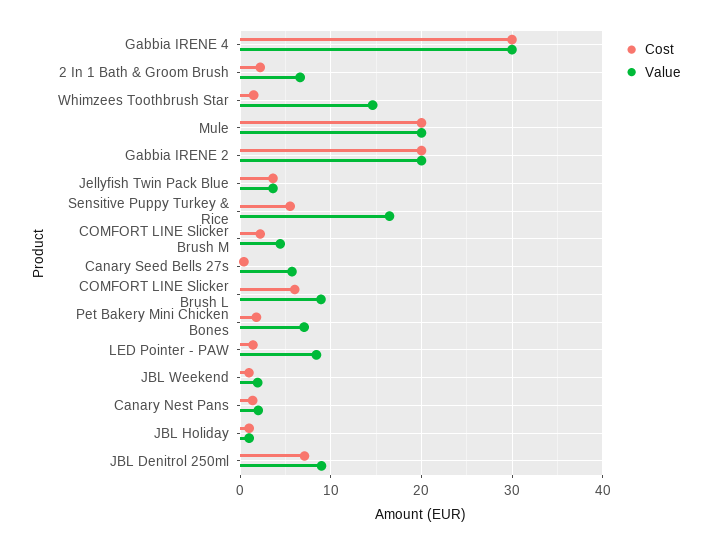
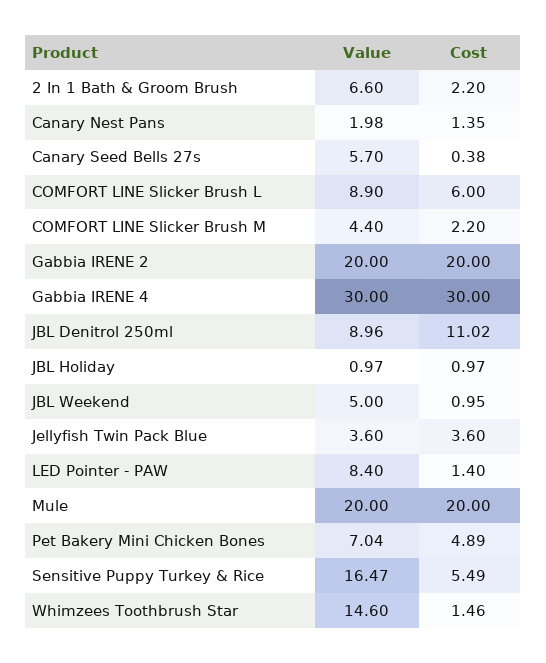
Cost, Pet Bakery Mini Chicken Bones: 2 -> 4.89
Value, JBL Weekend: 2 -> 5
Cost, JBL Denitrol 250ml: 7 -> 11.02

